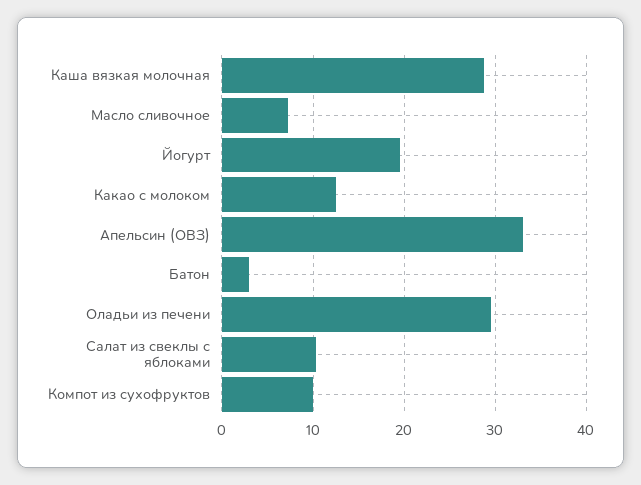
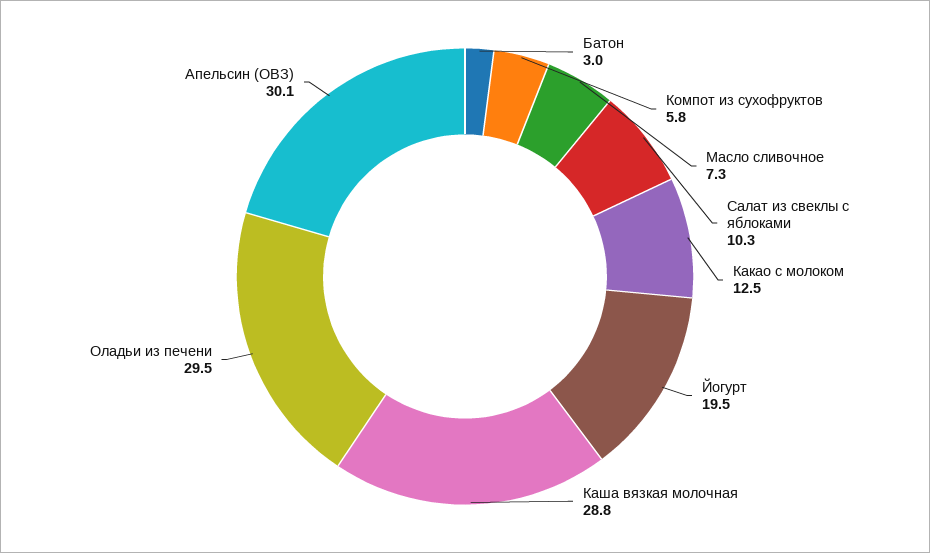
Апельсин (ОВЗ): 33 -> 30.1
Компот из сухофруктов: 10 -> 5.8

